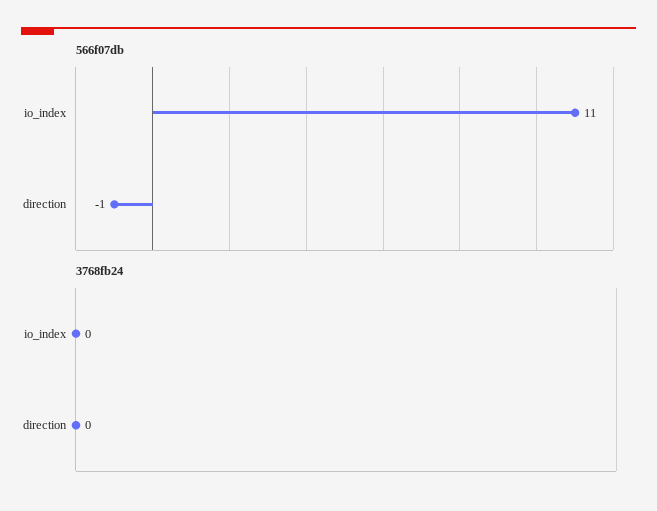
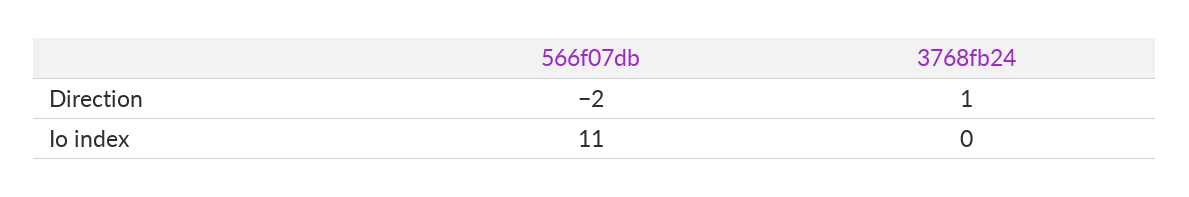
566f07db, direction: -1 -> -2
3768fb24, direction: 0 -> 1

